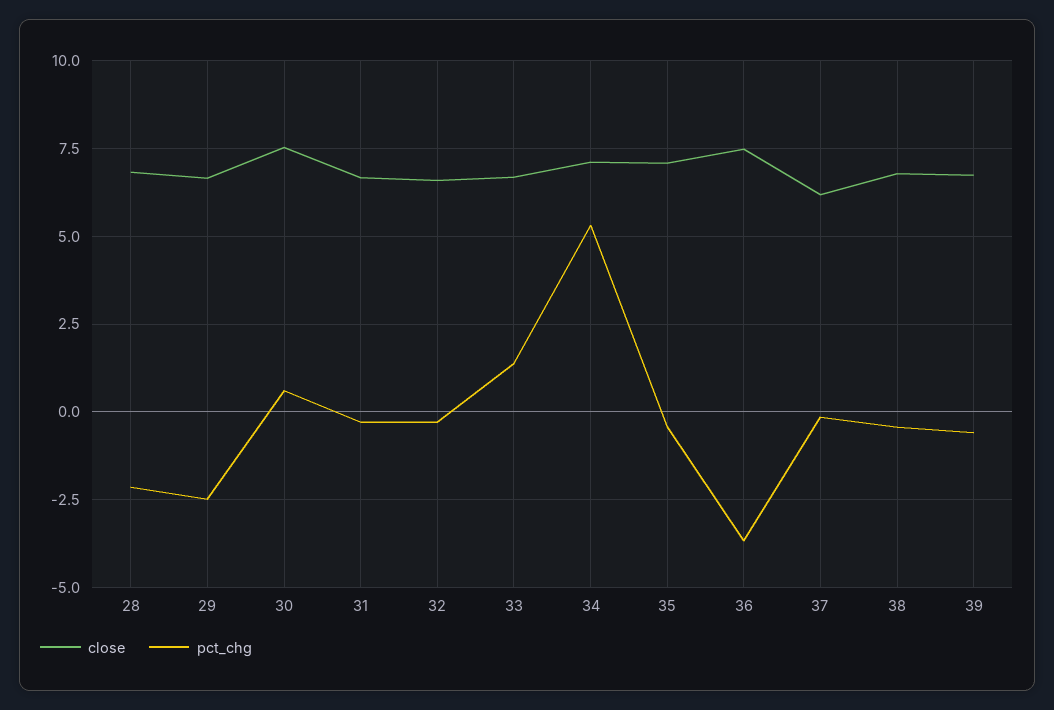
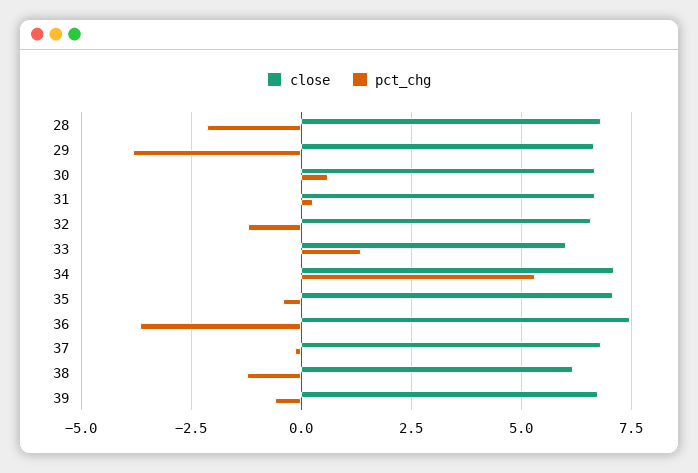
pct_chg, 29: -2.5 -> -3.75
close, 30: 7.5 -> 6.75
pct_chg, 31: -0.25 -> 0.25
pct_chg, 32: -0.25 -> -1.25
close, 33: 6.75 -> 6
close, 37: 6.25 -> 6.75
close, 38: 6.75 -> 6.25
pct_chg, 38: -0.5 -> -1.25

